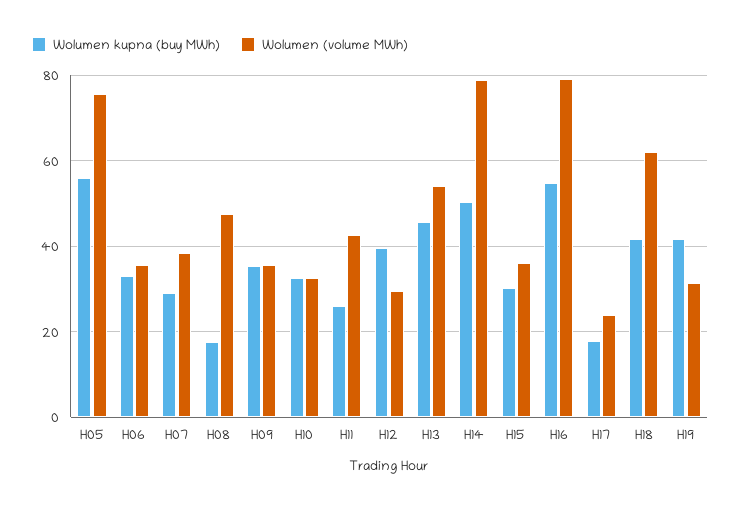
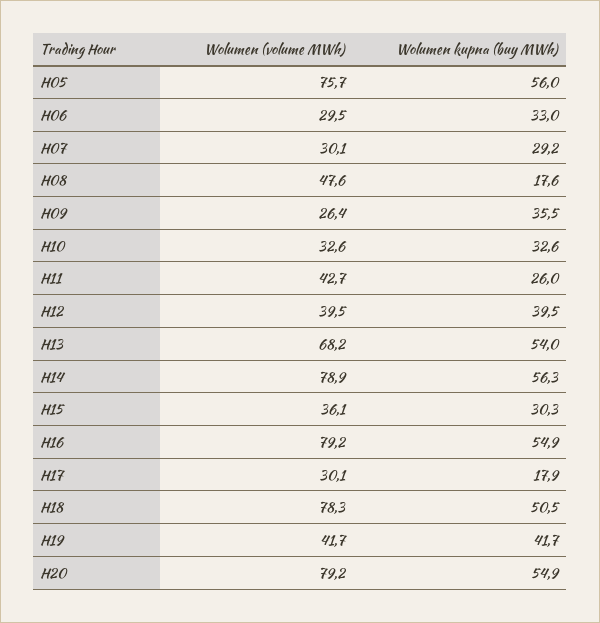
Wolumen (volume MWh), H06: 36 -> 29.5
Wolumen (volume MWh), H07: 38 -> 30.1
Wolumen (volume MWh), H09: 36 -> 26.4
Wolumen (volume MWh), H12: 30 -> 39.5
Wolumen kupna (buy MWh), H13: 46 -> 54
Wolumen (volume MWh), H13: 54 -> 68.2
Wolumen kupna (buy MWh), H14: 50 -> 56.3
Wolumen (volume MWh), H17: 24 -> 30.1
Wolumen kupna (buy MWh), H18: 42 -> 50.5
Wolumen (volume MWh), H18: 62 -> 78.3
Wolumen (volume MWh), H19: 32 -> 41.7
Wolumen (volume MWh), H20: none -> 79.2
Wolumen kupna (buy MWh), H20: none -> 54.9

